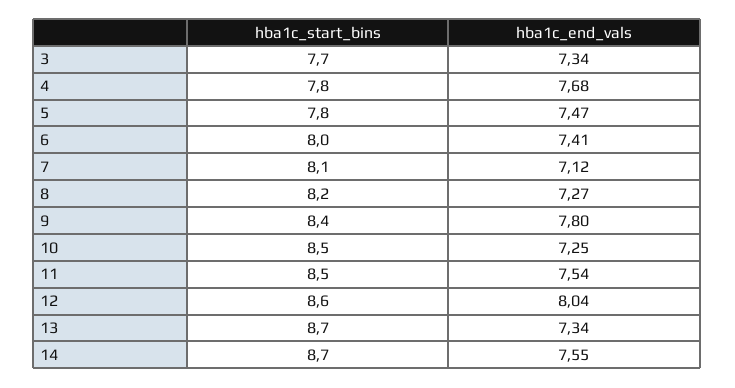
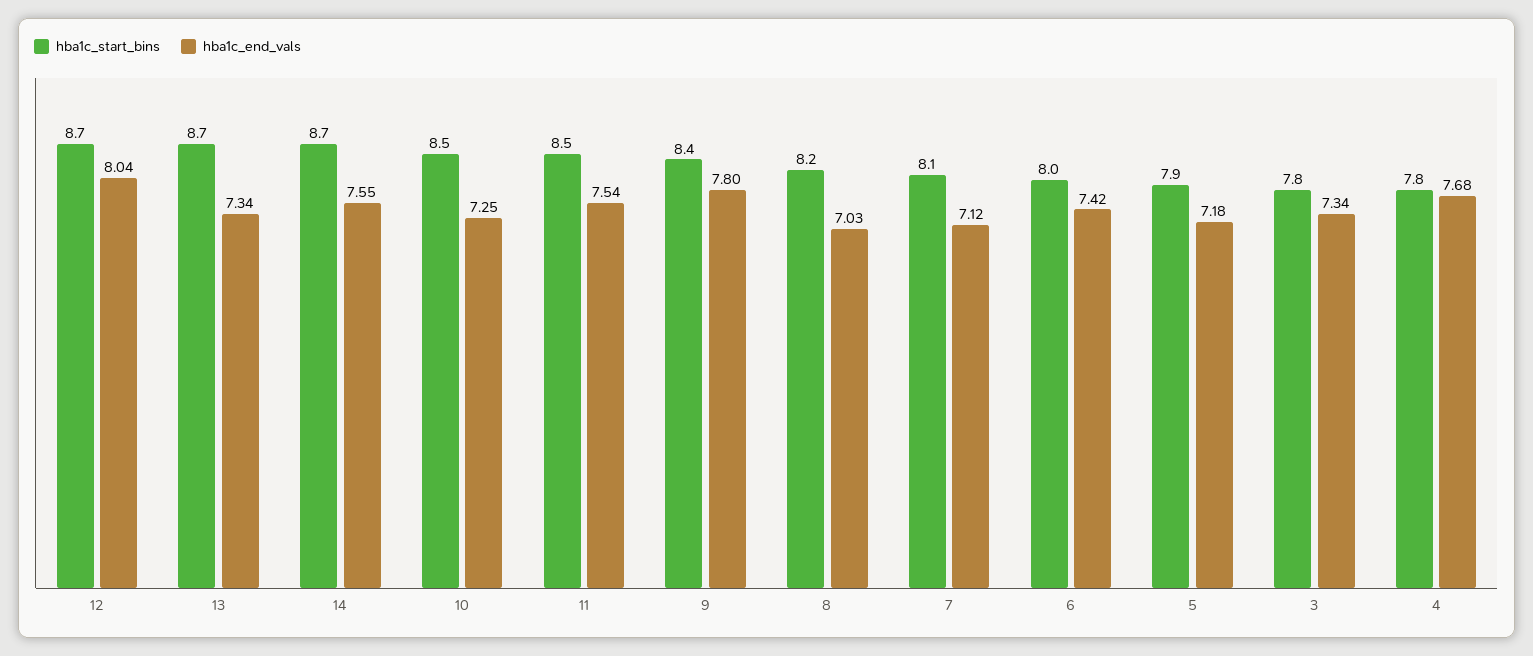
hba1c_start_bins, 3: 7.7 -> 7.8
hba1c_start_bins, 5: 7.8 -> 7.9
hba1c_end_vals, 5: 7.47 -> 7.18
hba1c_end_vals, 6: 7.41 -> 7.42
hba1c_end_vals, 8: 7.27 -> 7.03
hba1c_start_bins, 12: 8.6 -> 8.7

